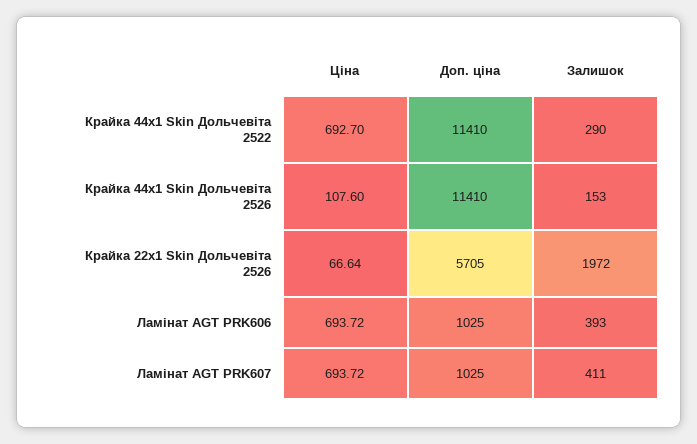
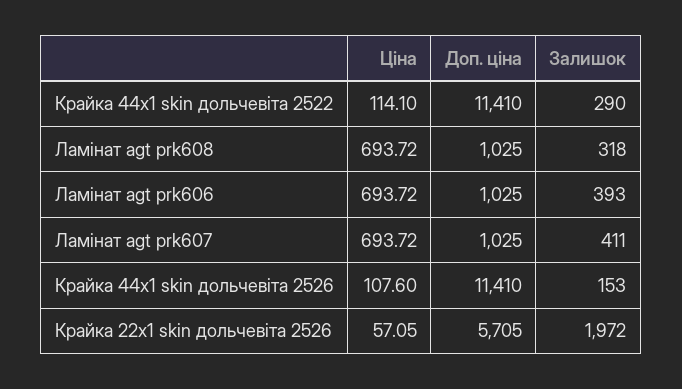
Ціна, Крайка 44x1 Skin Дольчевіта 2522: 692.7 -> 114.1
Ціна, Крайка 22x1 Skin Дольчевіта 2526: 66.64 -> 57.05
Ціна, Ламінат agt prk608: none -> 693.72
Доп. ціна, Ламінат agt prk608: none -> 1025
Залишок, Ламінат agt prk608: none -> 318

